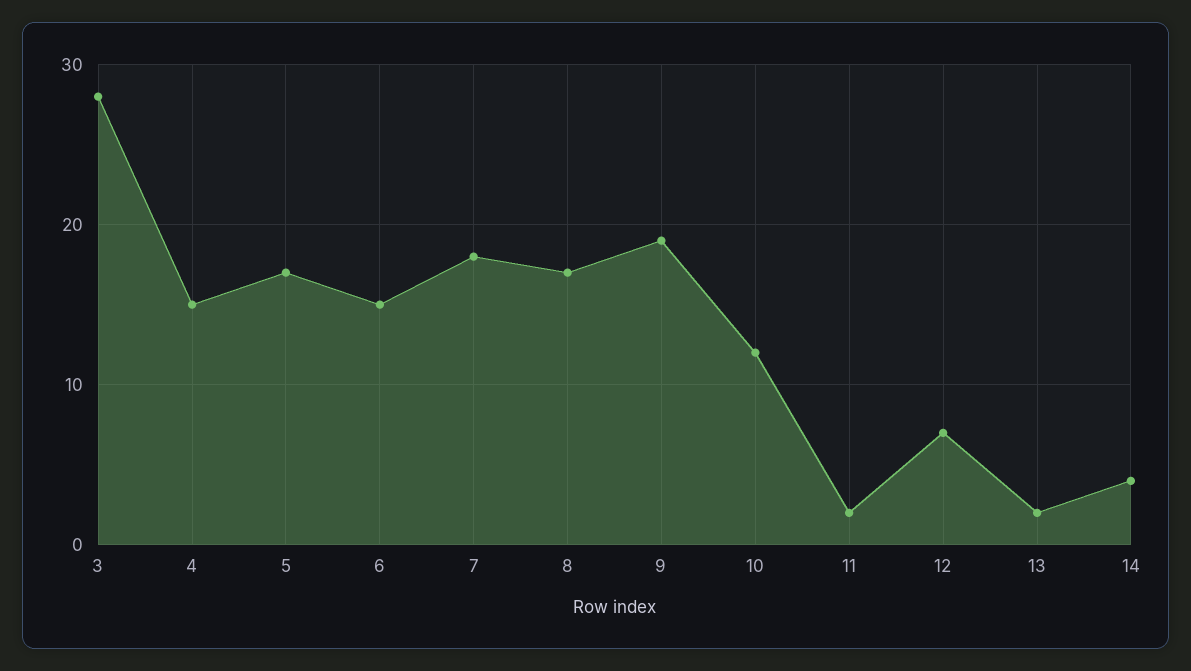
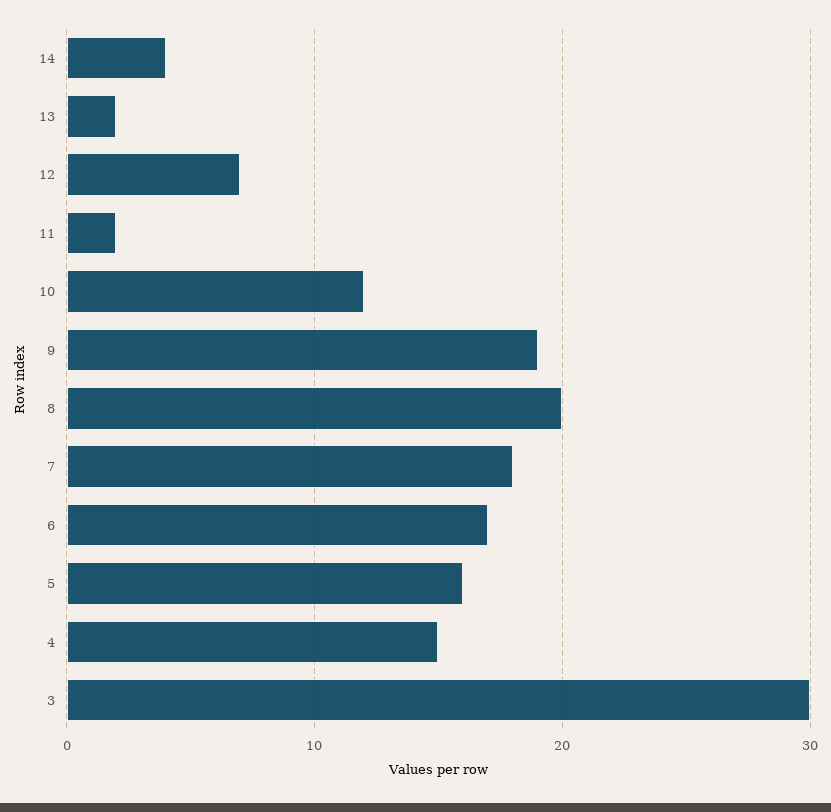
3: 28 -> 30
5: 17 -> 16
6: 15 -> 17
8: 17 -> 20

